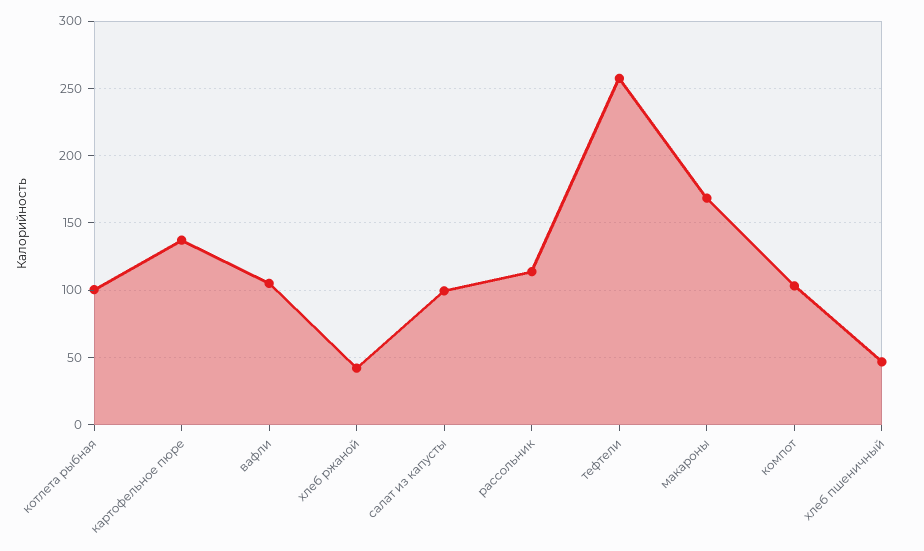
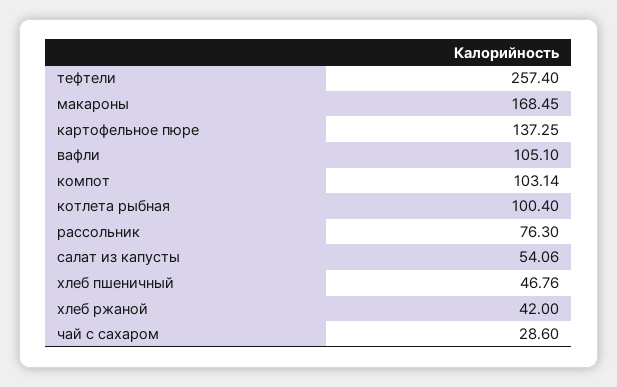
салат из капусты: 100 -> 54.06
рассольник: 115 -> 76.3
чай с сахаром: none -> 28.6

